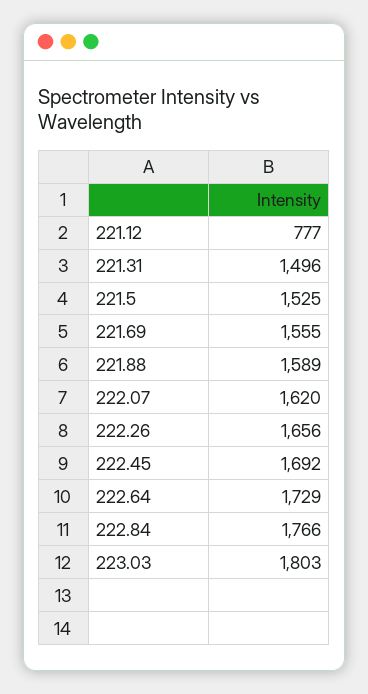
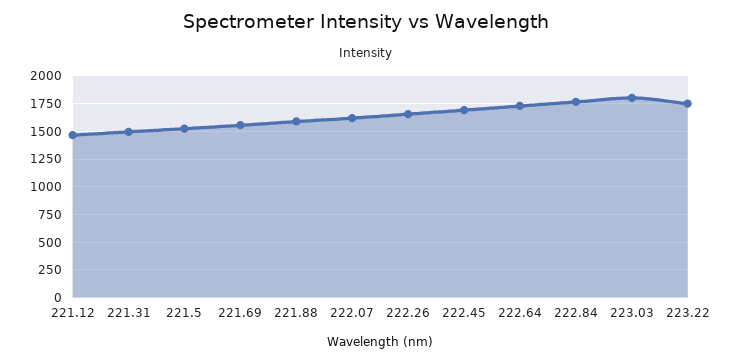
221.12: 777 -> 1500
223.22: none -> 1750

